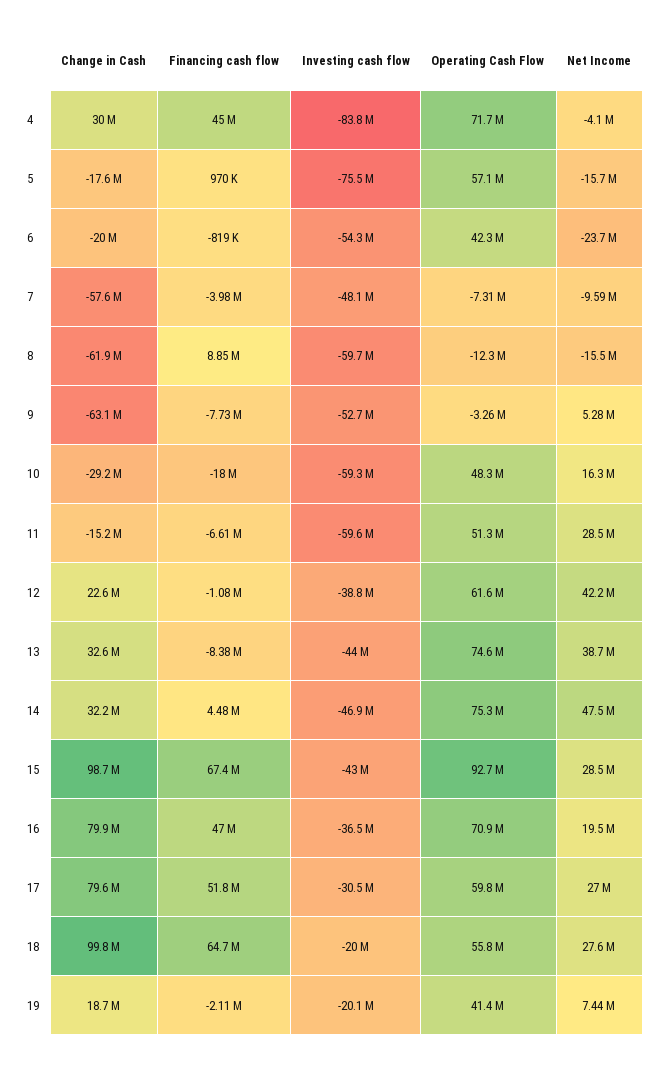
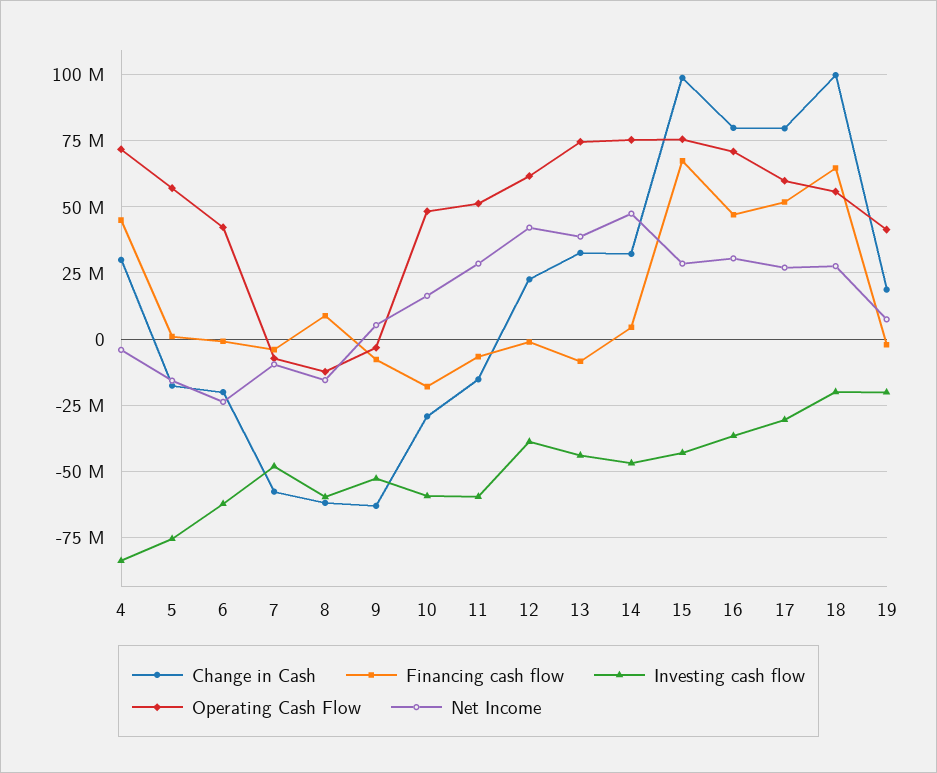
Investing cash flow, 6: -54300000 -> -62500000
Operating Cash Flow, 15: 92700000 -> 75000000
Net Income, 16: 19500000 -> 30000000

